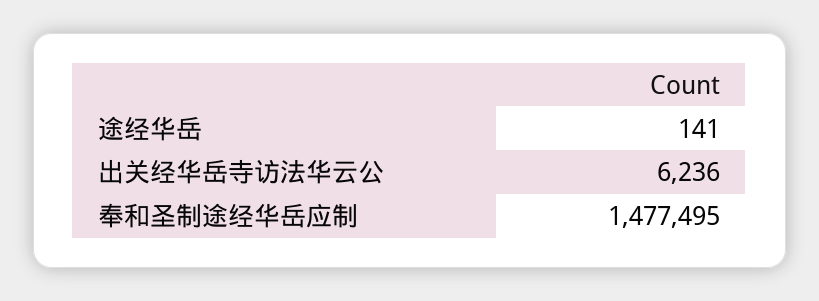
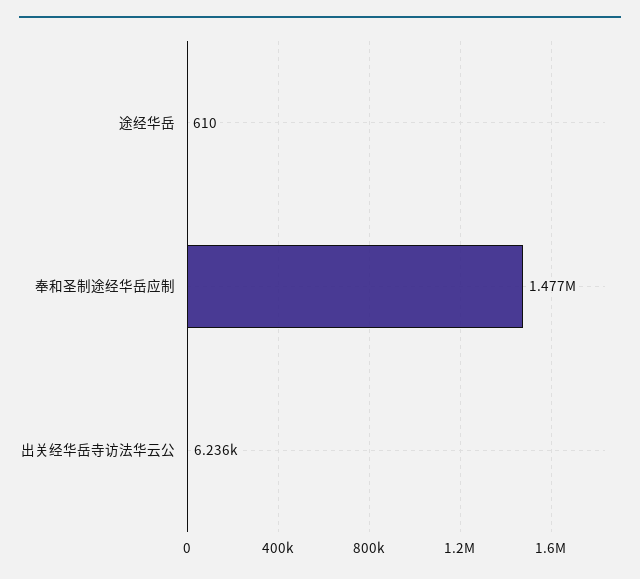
途经华岳: 141 -> 610

